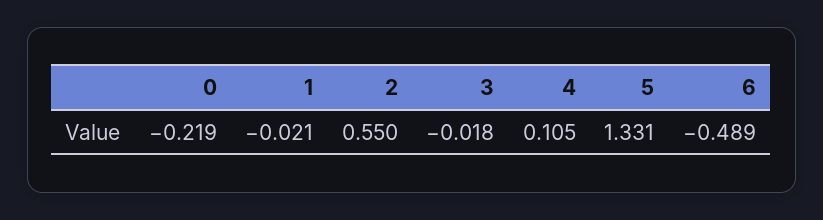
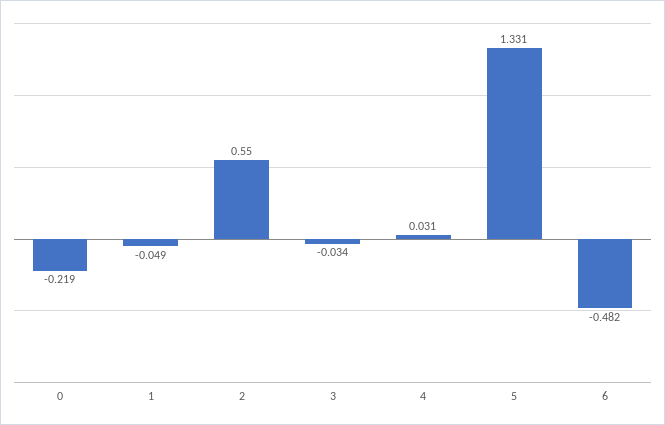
1: -0.021 -> -0.049
3: -0.018 -> -0.034
4: 0.105 -> 0.031
6: -0.489 -> -0.482

